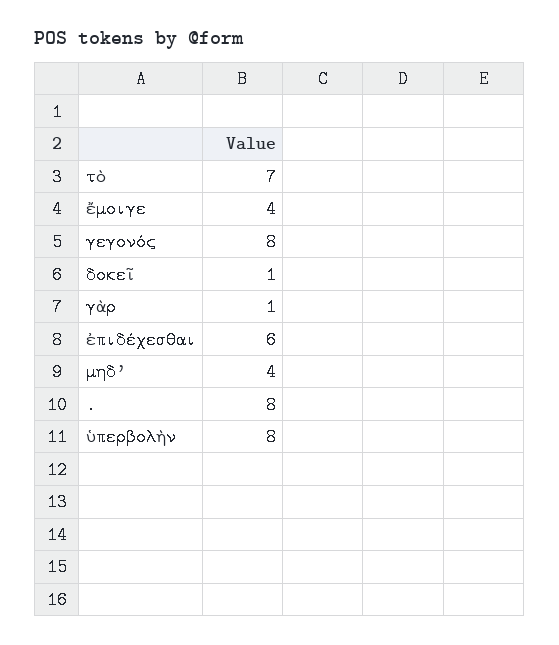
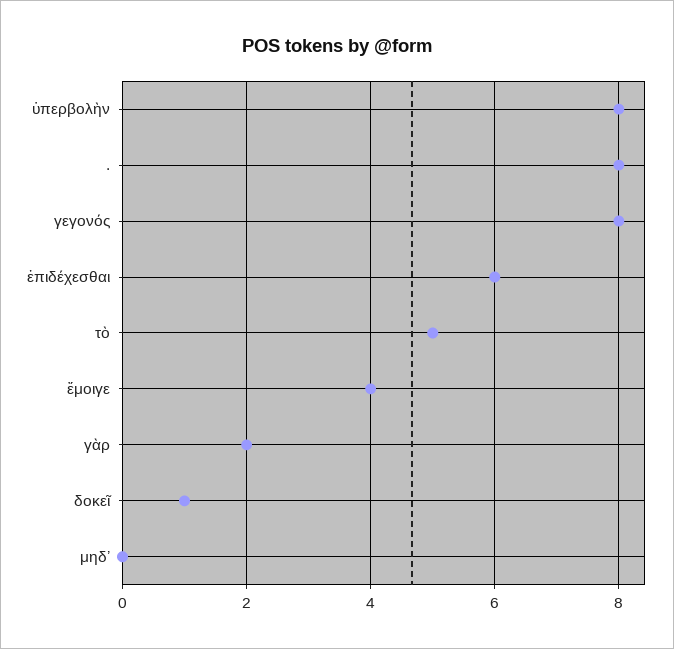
τὸ: 7 -> 5
γὰρ: 1 -> 2
μηδʼ: 4 -> 0

